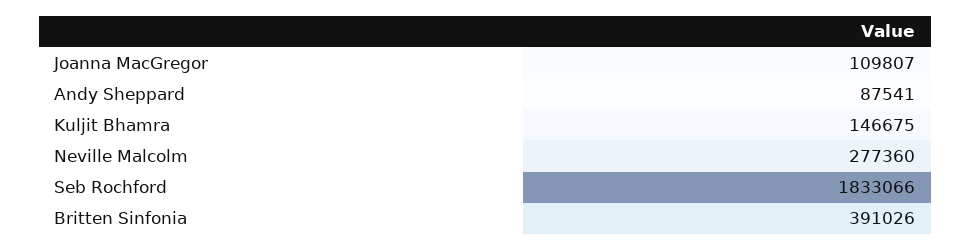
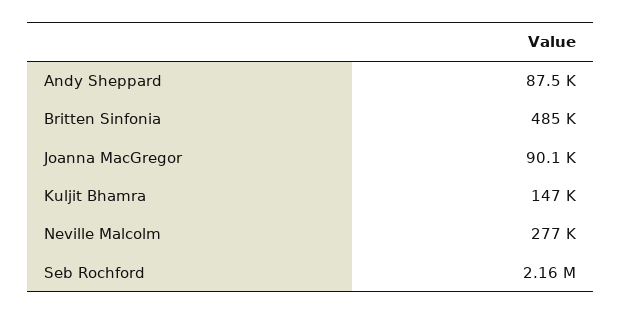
Joanna MacGregor: 109807 -> 90100
Seb Rochford: 1833066 -> 2160000
Britten Sinfonia: 391026 -> 485000

